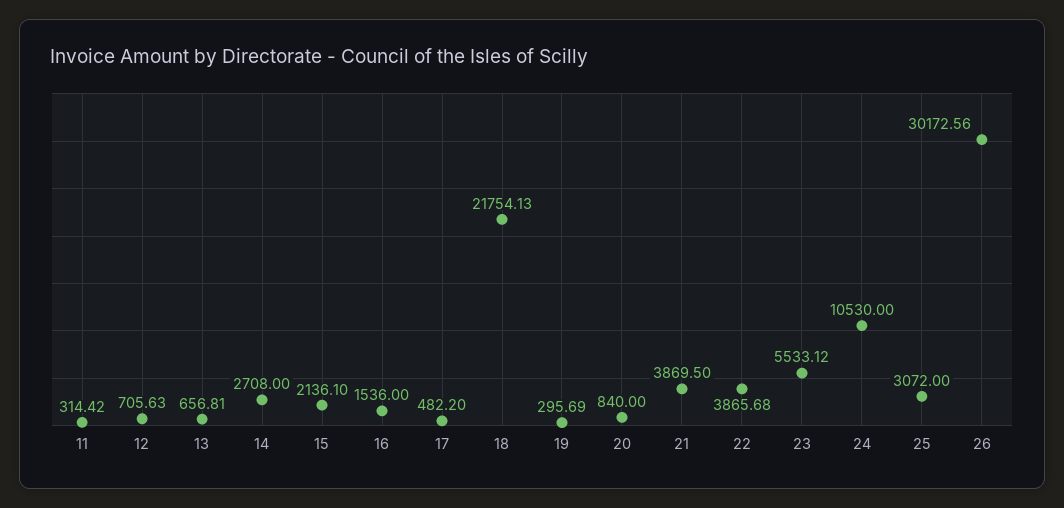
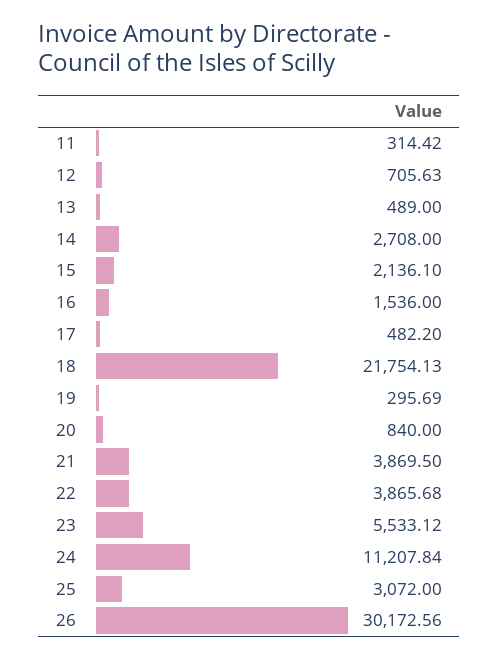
13: 656.81 -> 489
24: 10530 -> 11207.84

